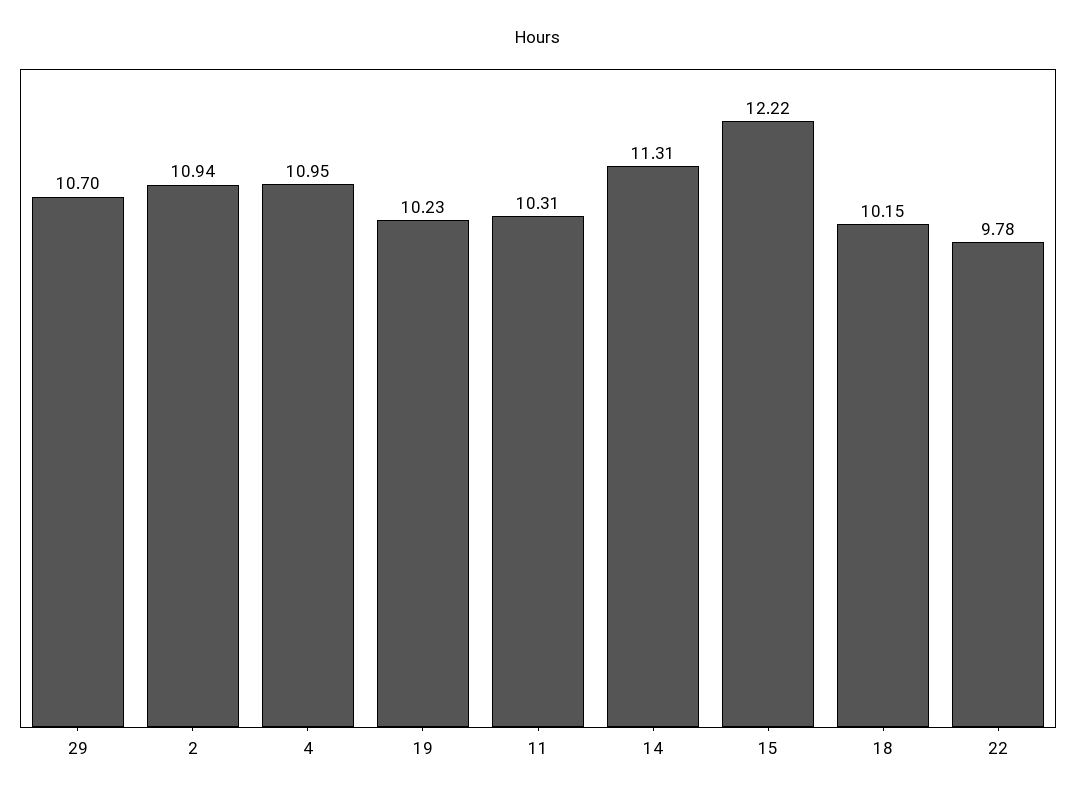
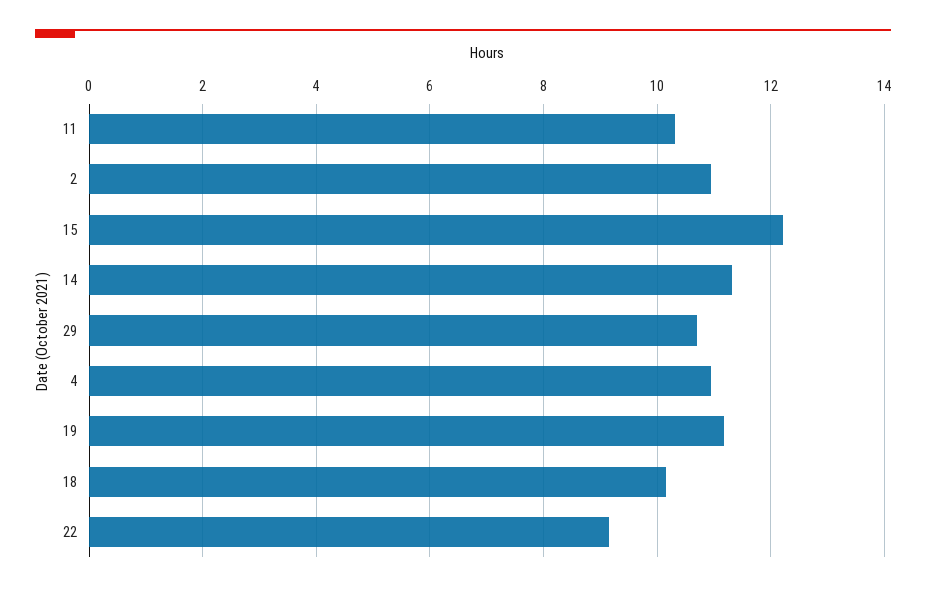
19: 10.23 -> 11.2
22: 9.78 -> 9.2

